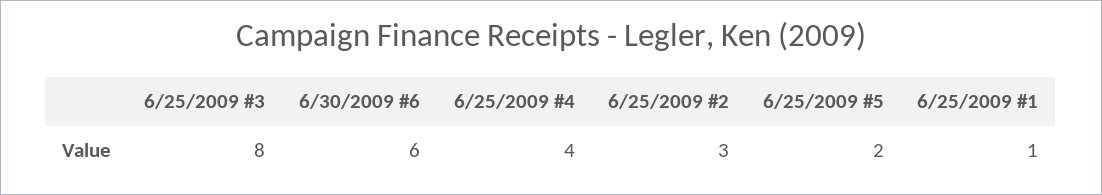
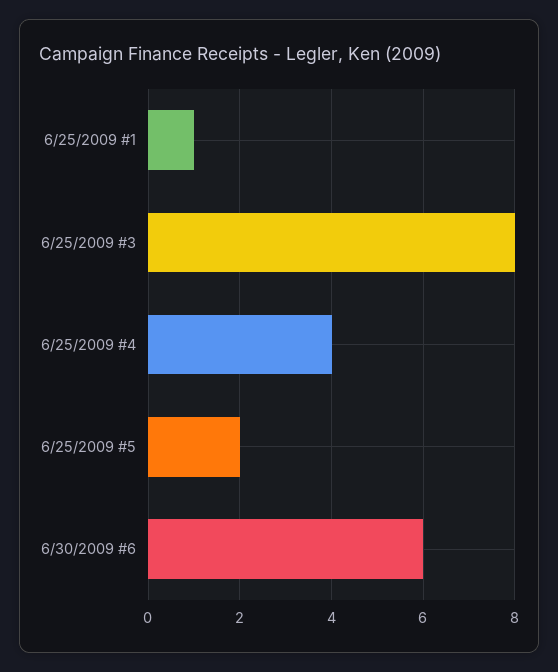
6/25/2009 #2: 3 -> none

